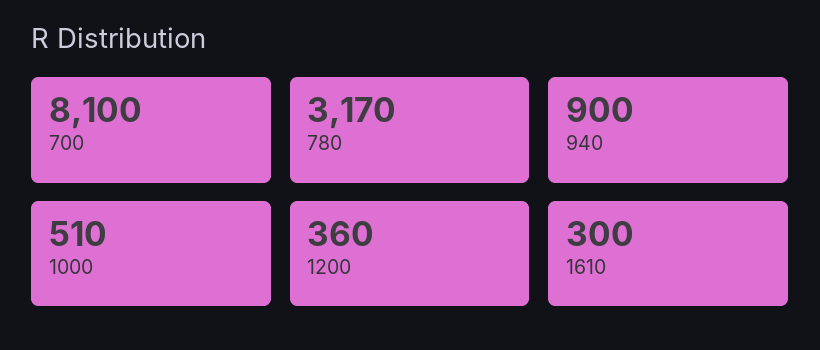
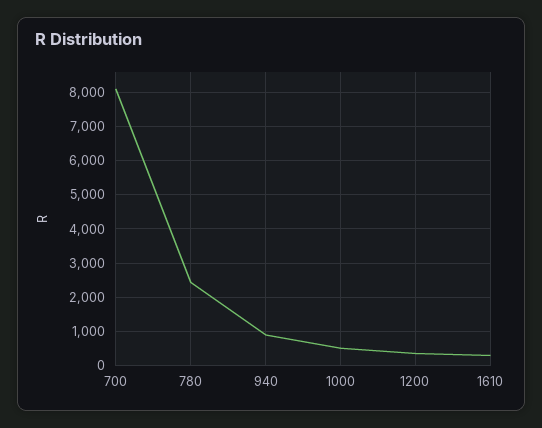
780: 3170 -> 2400

